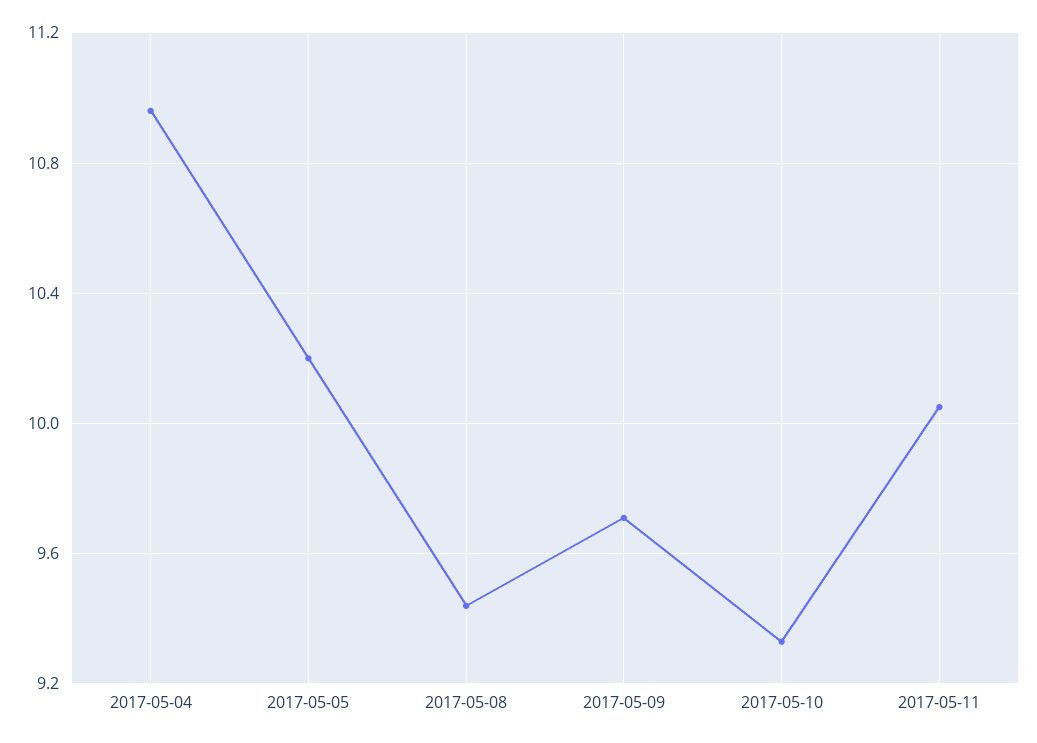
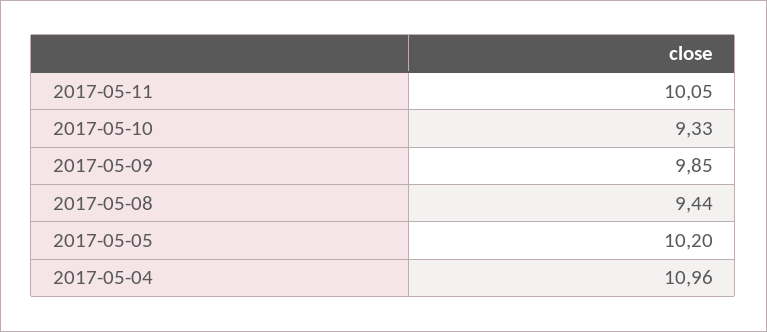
2017-05-09: 9.7 -> 9.85

